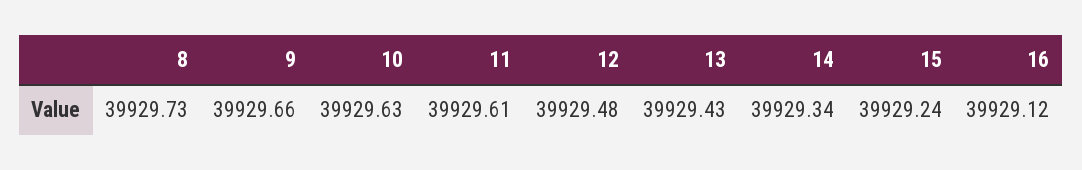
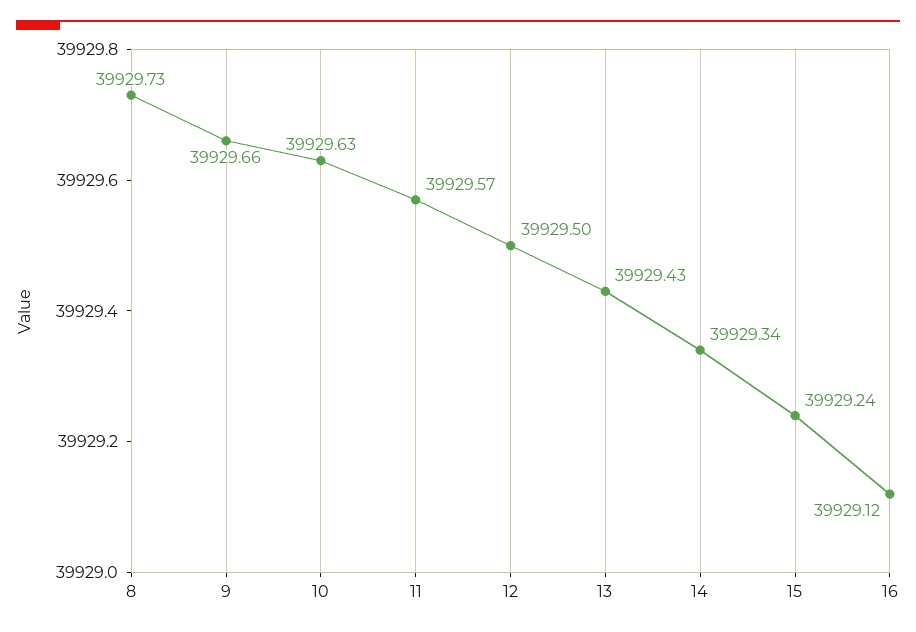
11: 39929.61 -> 39929.57
12: 39929.48 -> 39929.5

